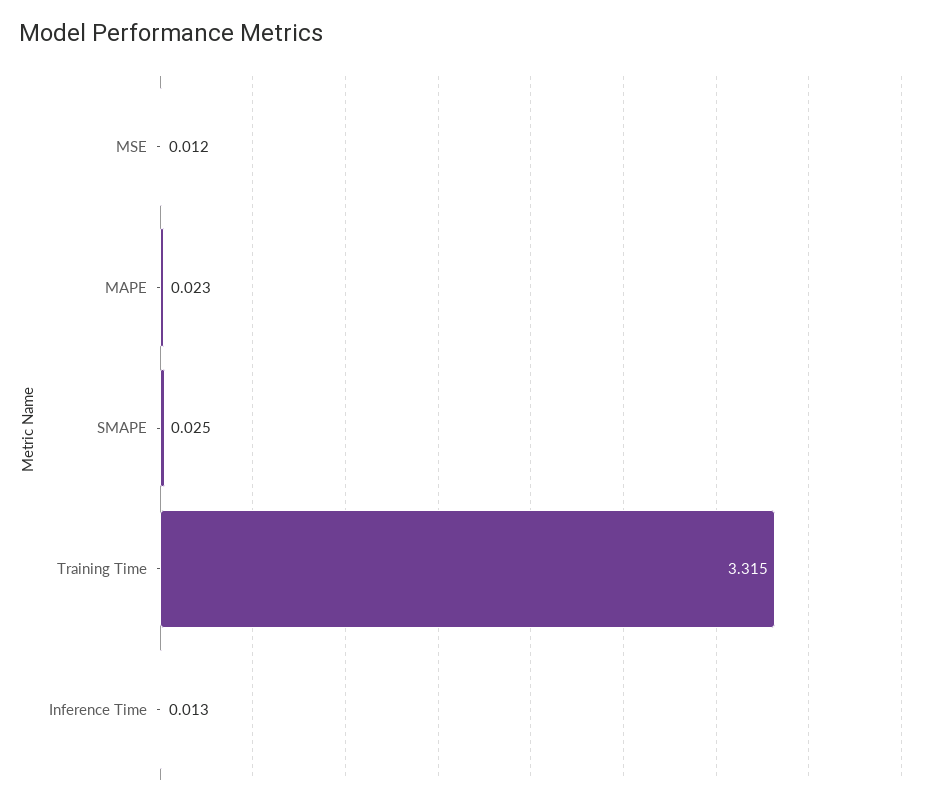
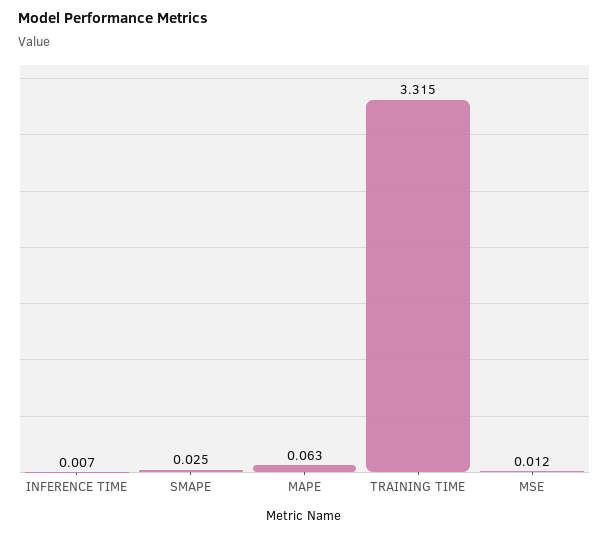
MAPE: 0.023 -> 0.063
Inference Time: 0.013 -> 0.007

